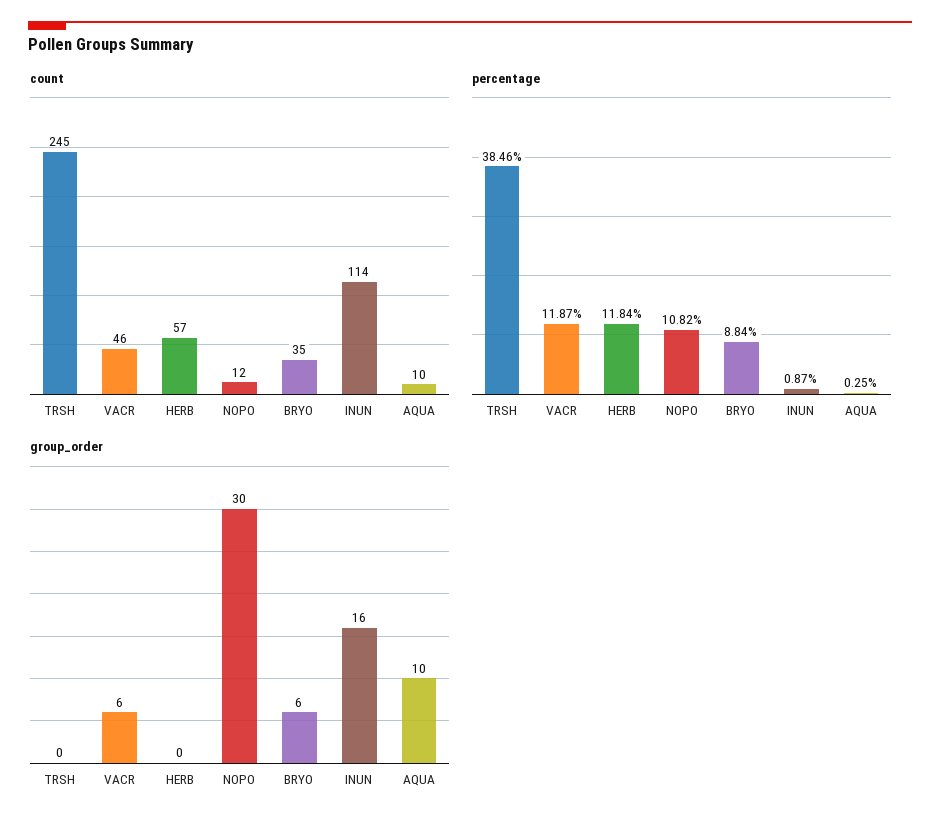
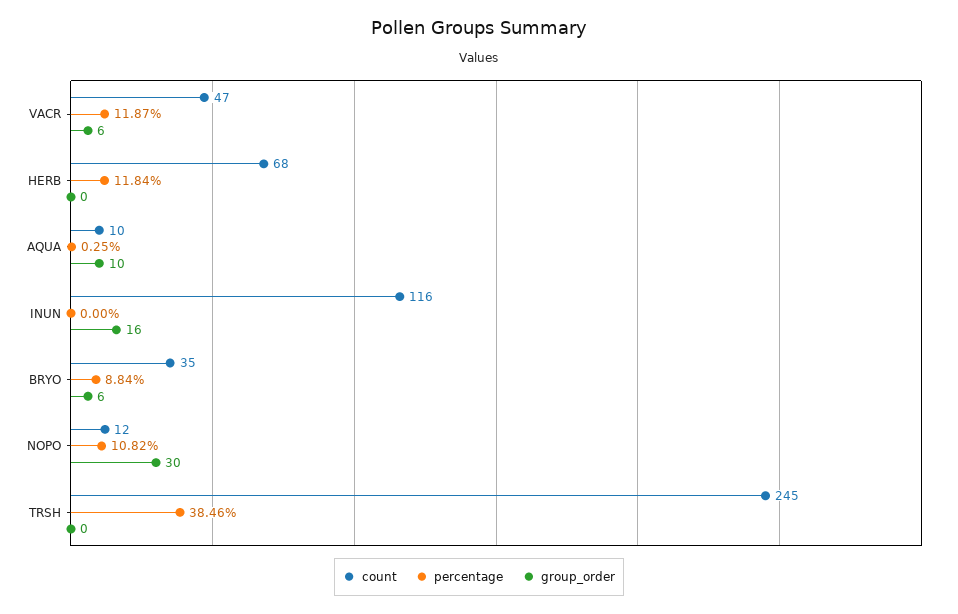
count, VACR: 46 -> 47
count, HERB: 57 -> 68
count, INUN: 114 -> 116
percentage, INUN: 0.87 -> 0

